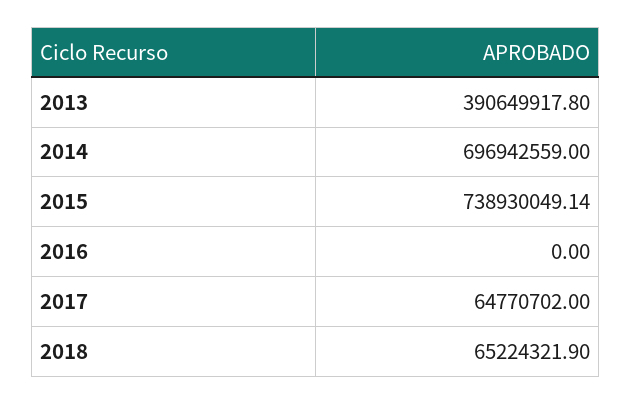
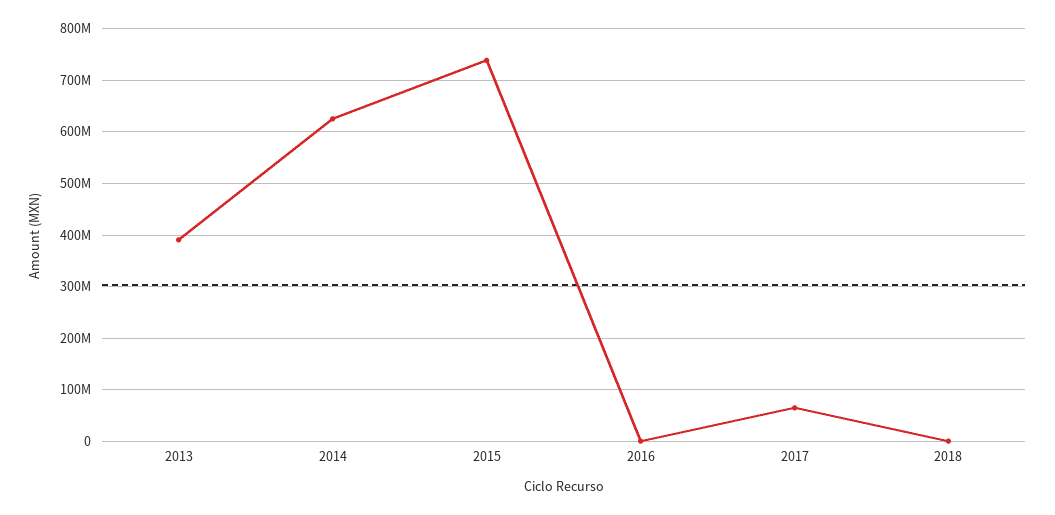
2014: 696942559 -> 620000000
2018: 65224321.9 -> 0

